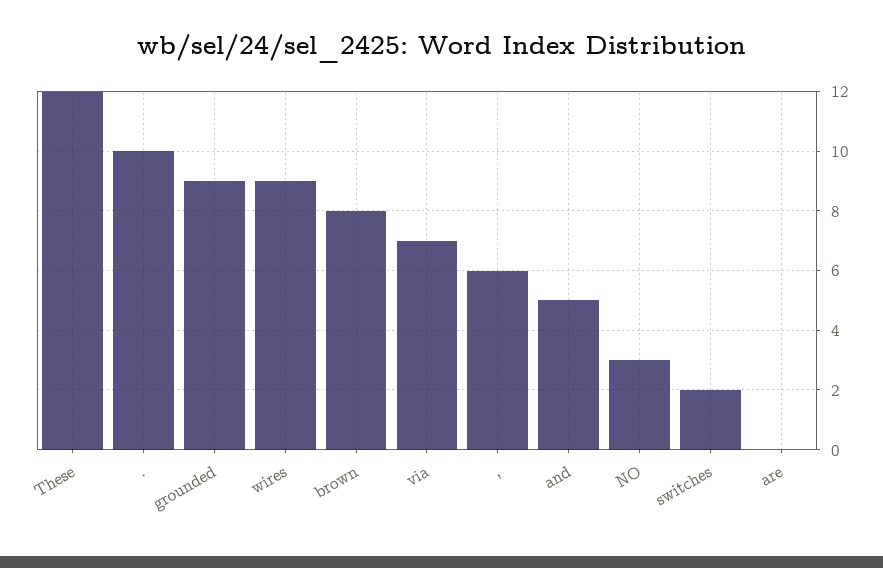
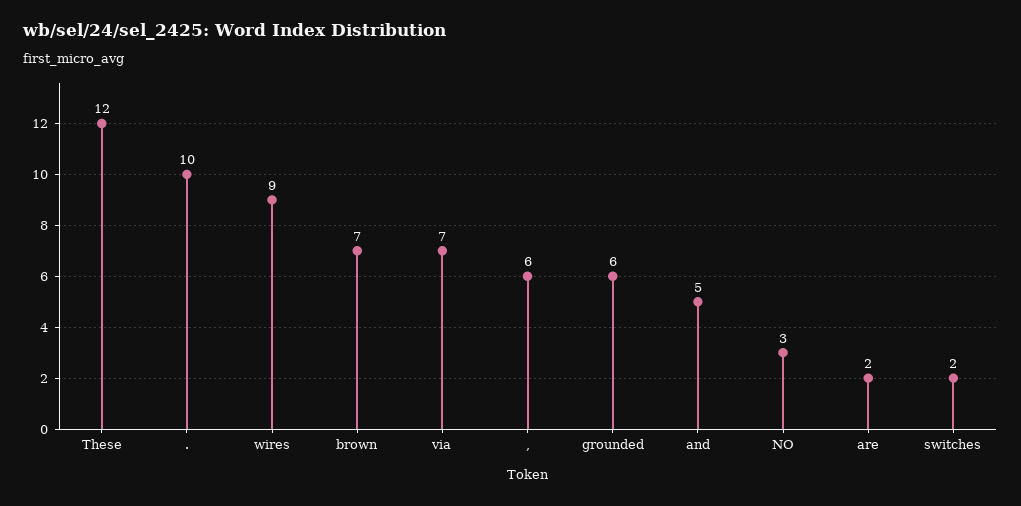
grounded: 9 -> 6
brown: 8 -> 7
are: 0 -> 2

